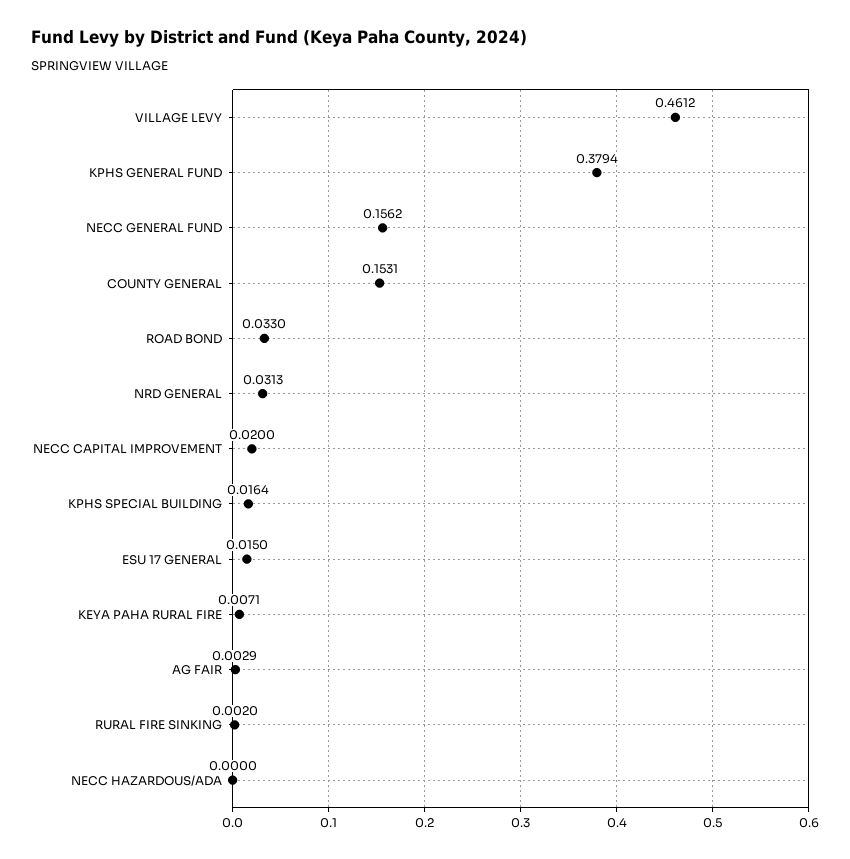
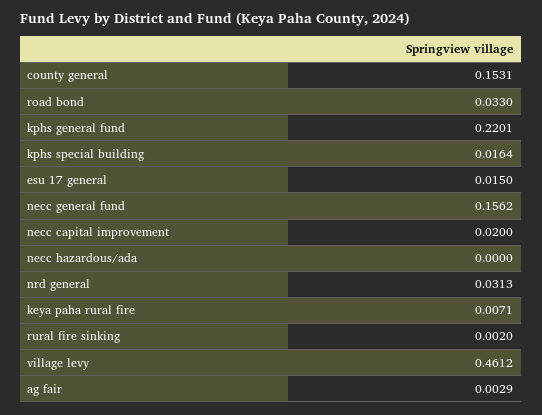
KPHS GENERAL FUND: 0.3794 -> 0.2201

